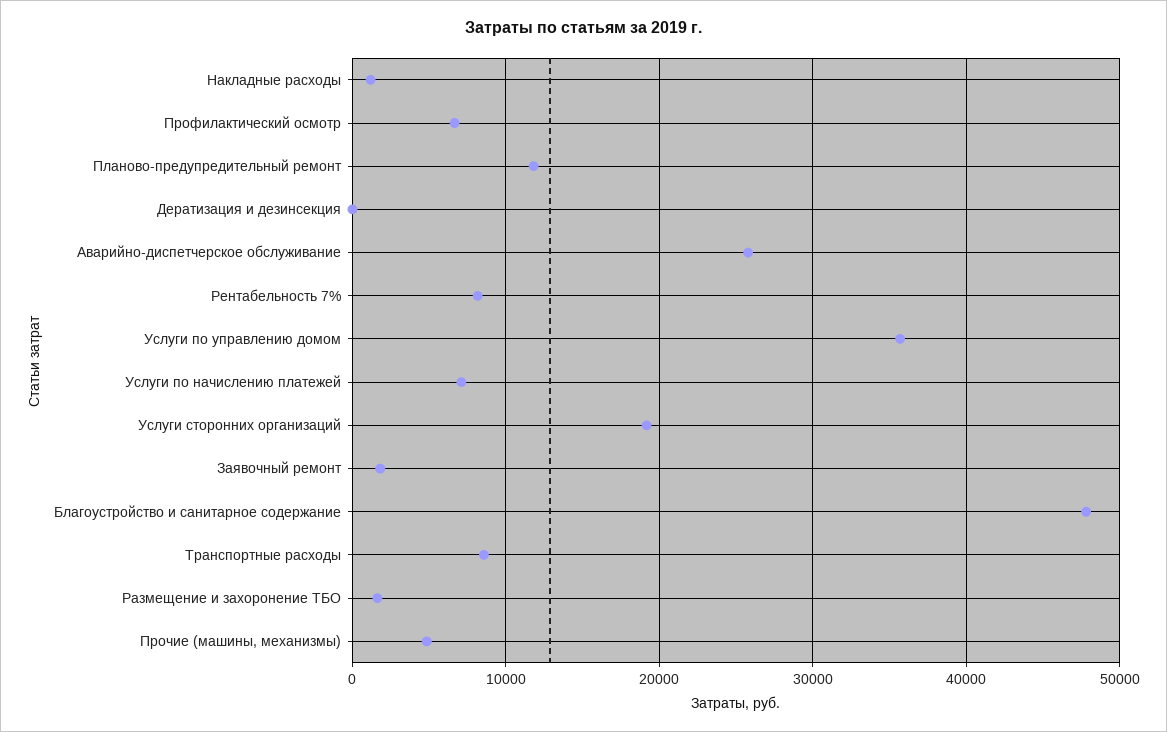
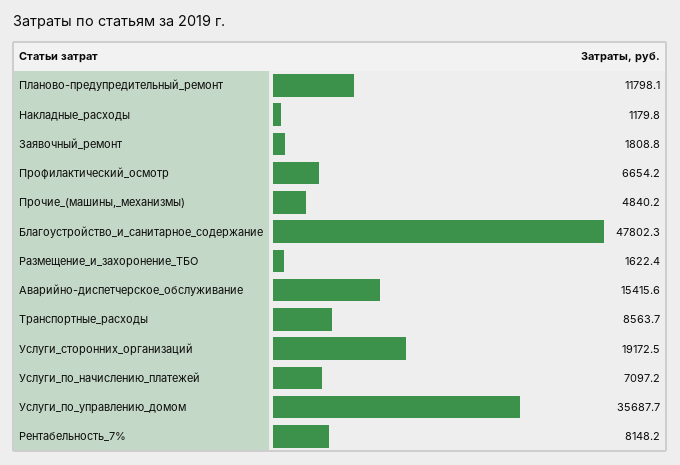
Дератизация и дезинсекция: 0 -> none
Аварийно-диспетчерское обслуживание: 26000 -> 15415.6

